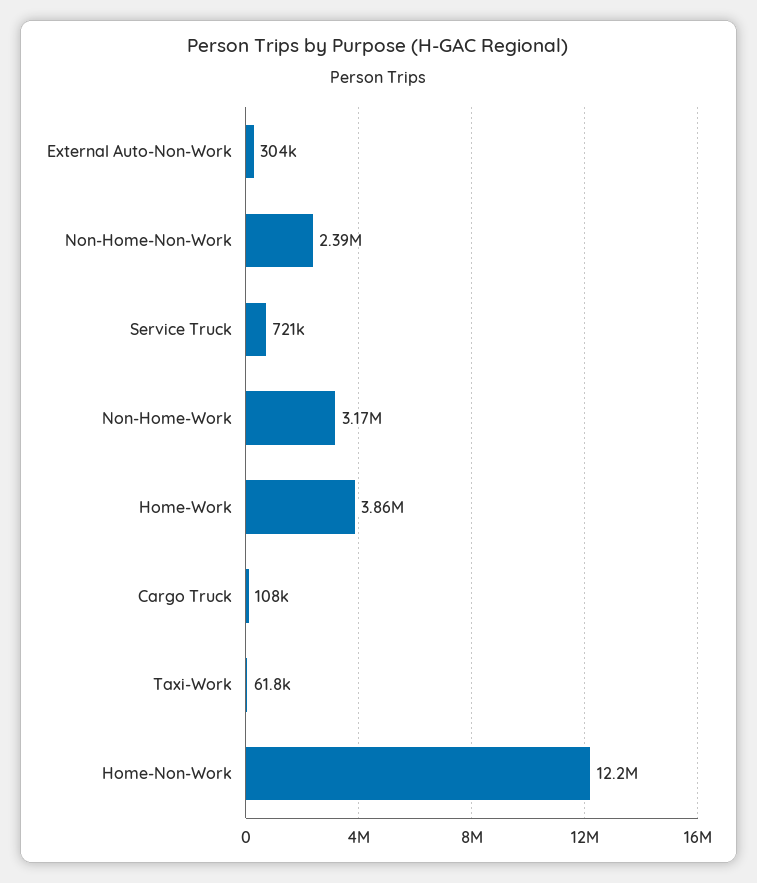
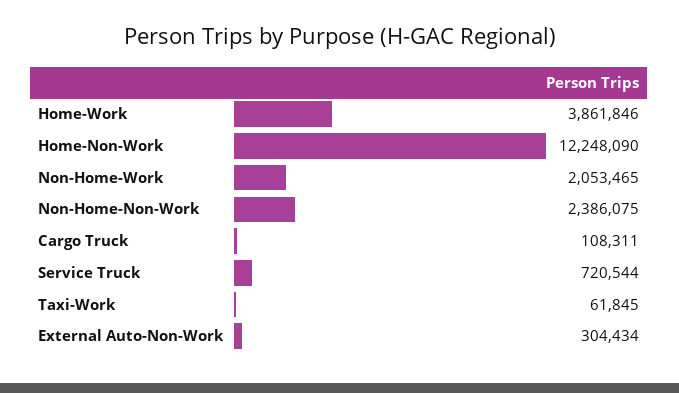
Non-Home-Work: 3170000 -> 2053465

